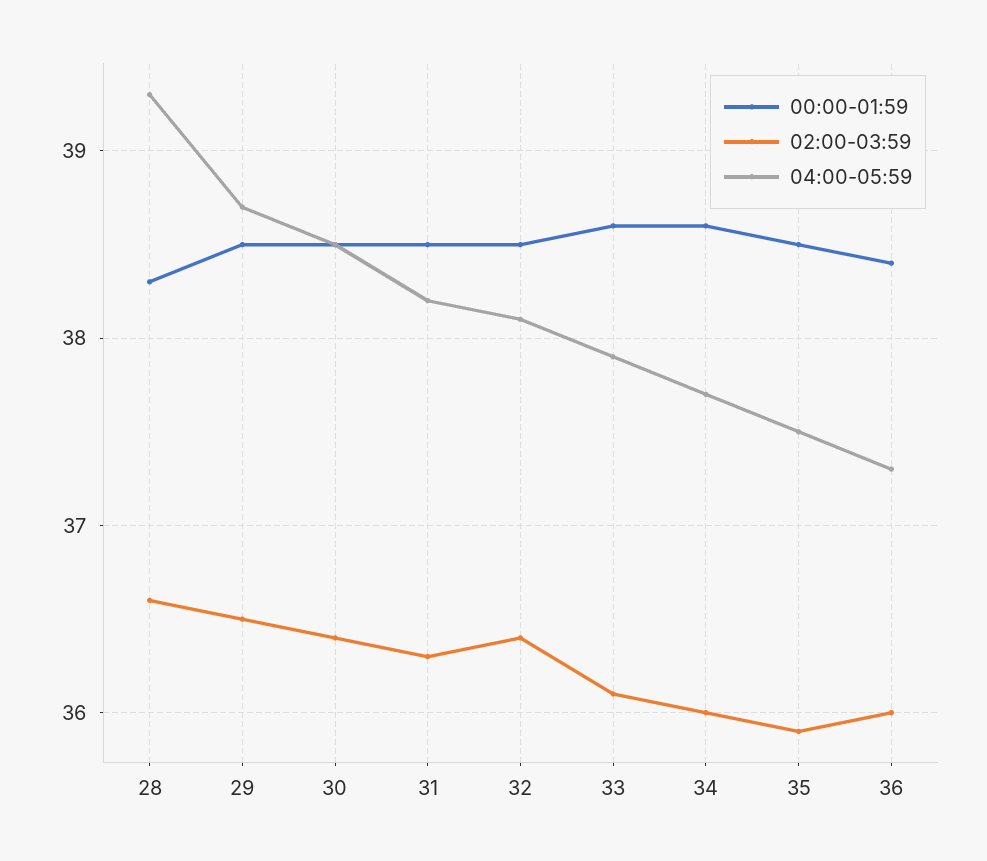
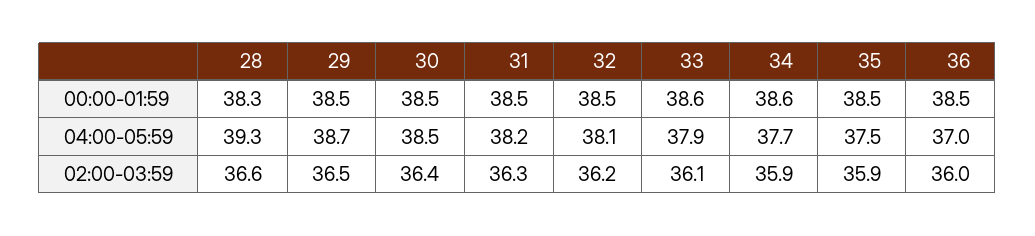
02:00-03:59, 32: 36.4 -> 36.2
02:00-03:59, 34: 36 -> 35.9
00:00-01:59, 36: 38.4 -> 38.5
04:00-05:59, 36: 37.3 -> 37

